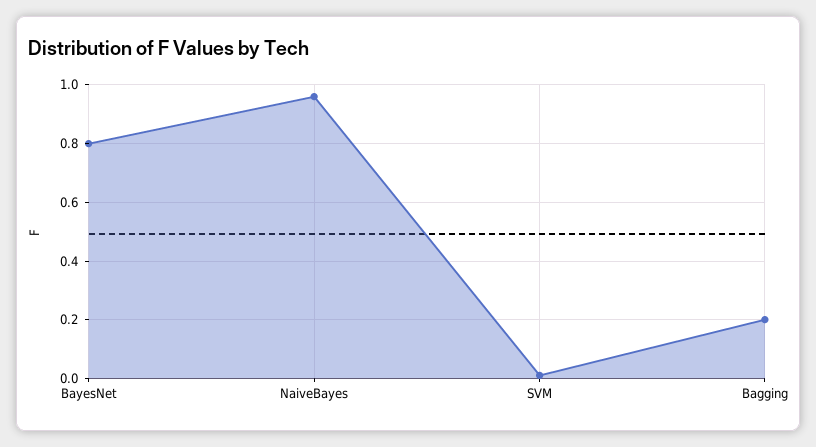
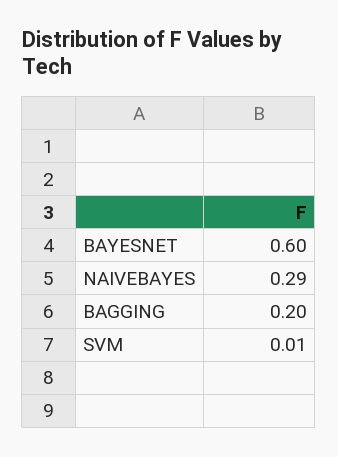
BayesNet: 0.8 -> 0.6
NaiveBayes: 0.95 -> 0.29

